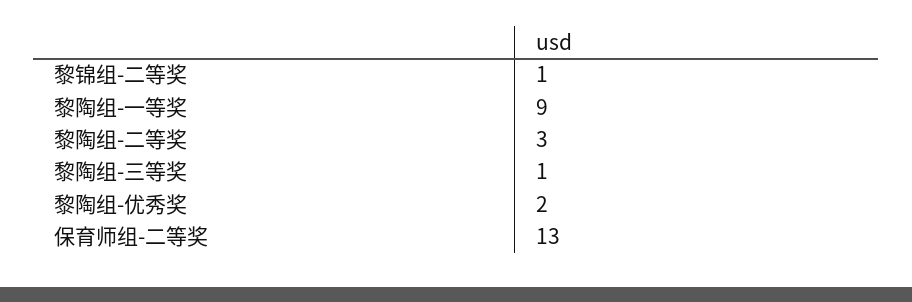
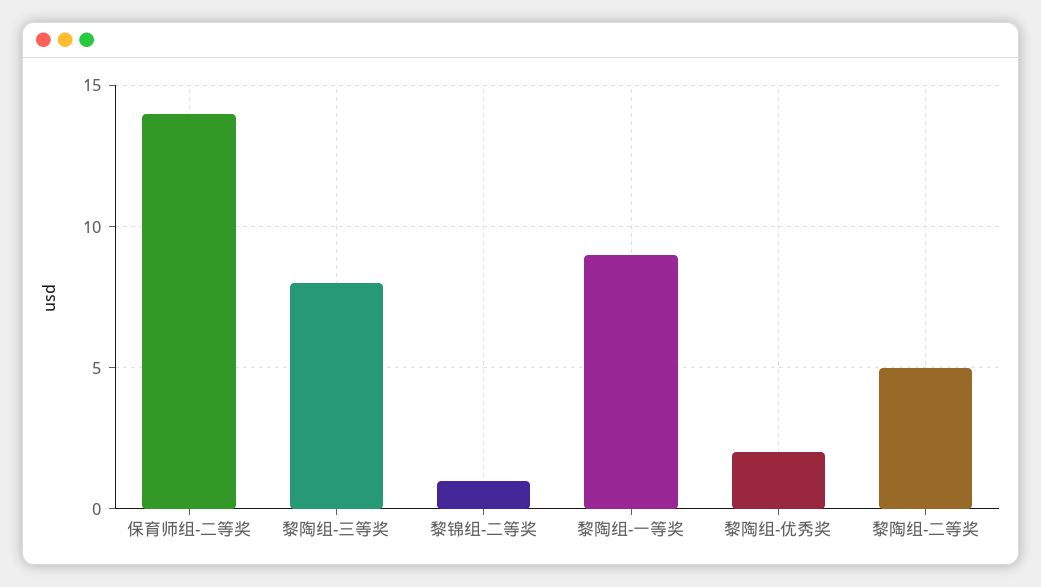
黎陶组-二等奖: 3 -> 5
黎陶组-三等奖: 1 -> 8
保育师组-二等奖: 13 -> 14

